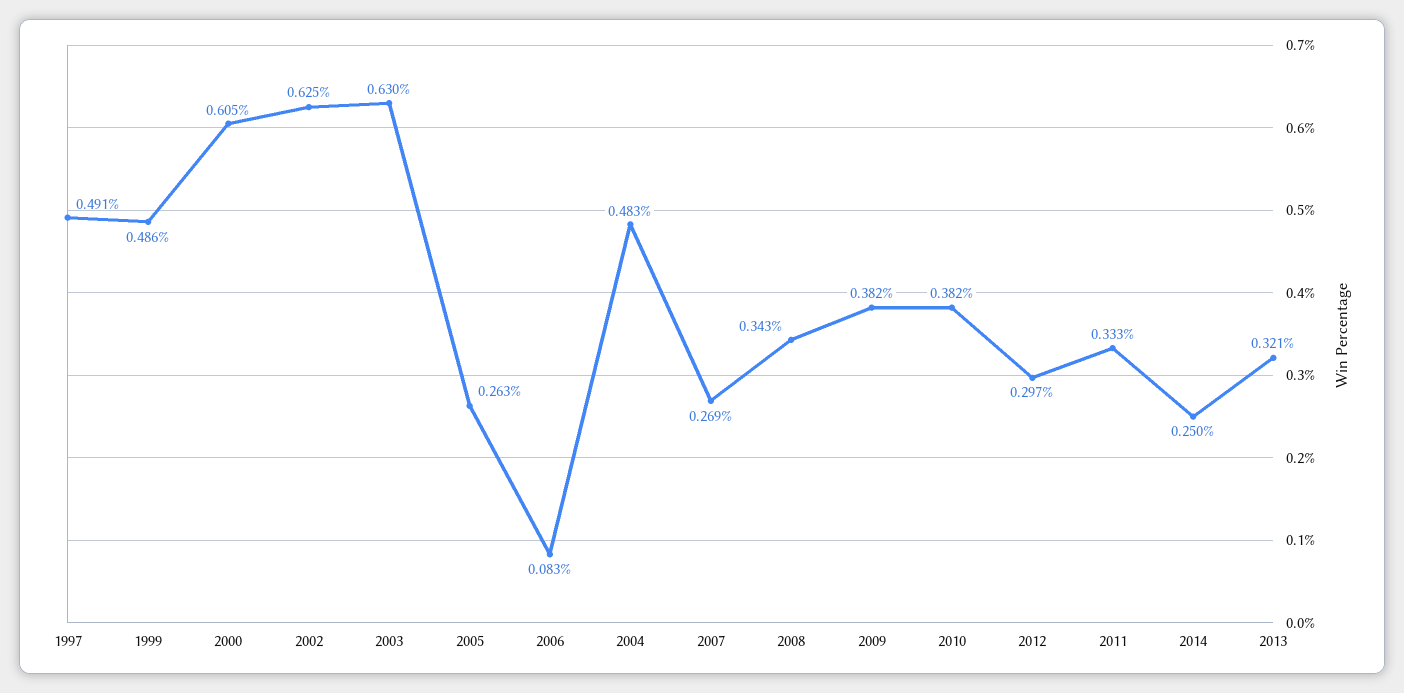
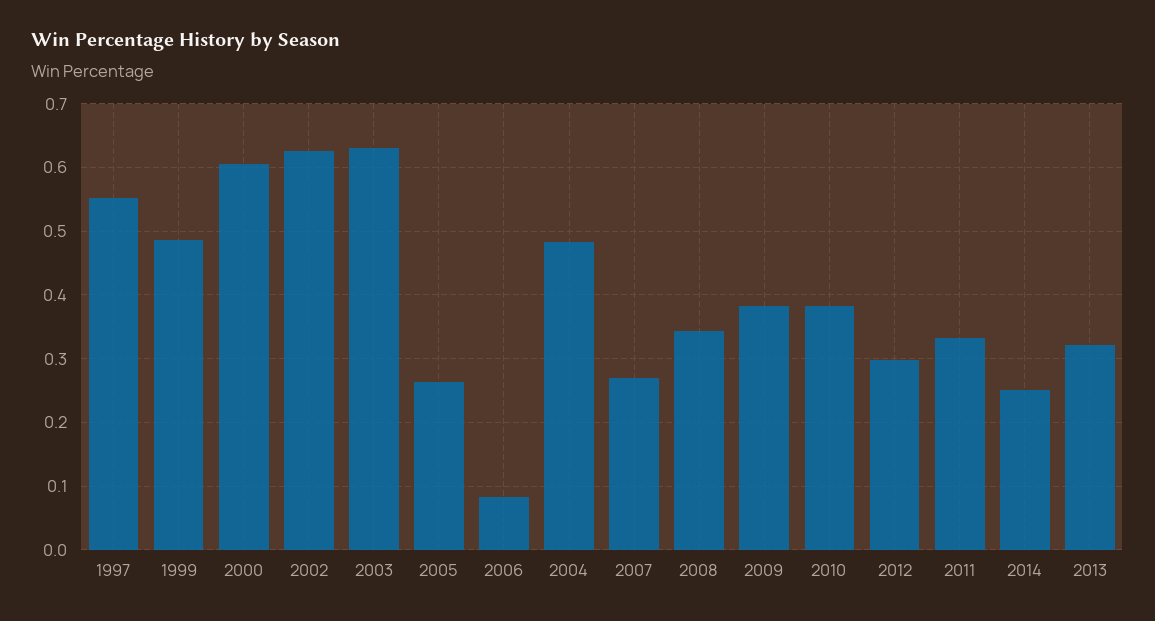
1997: 0.491 -> 0.55

